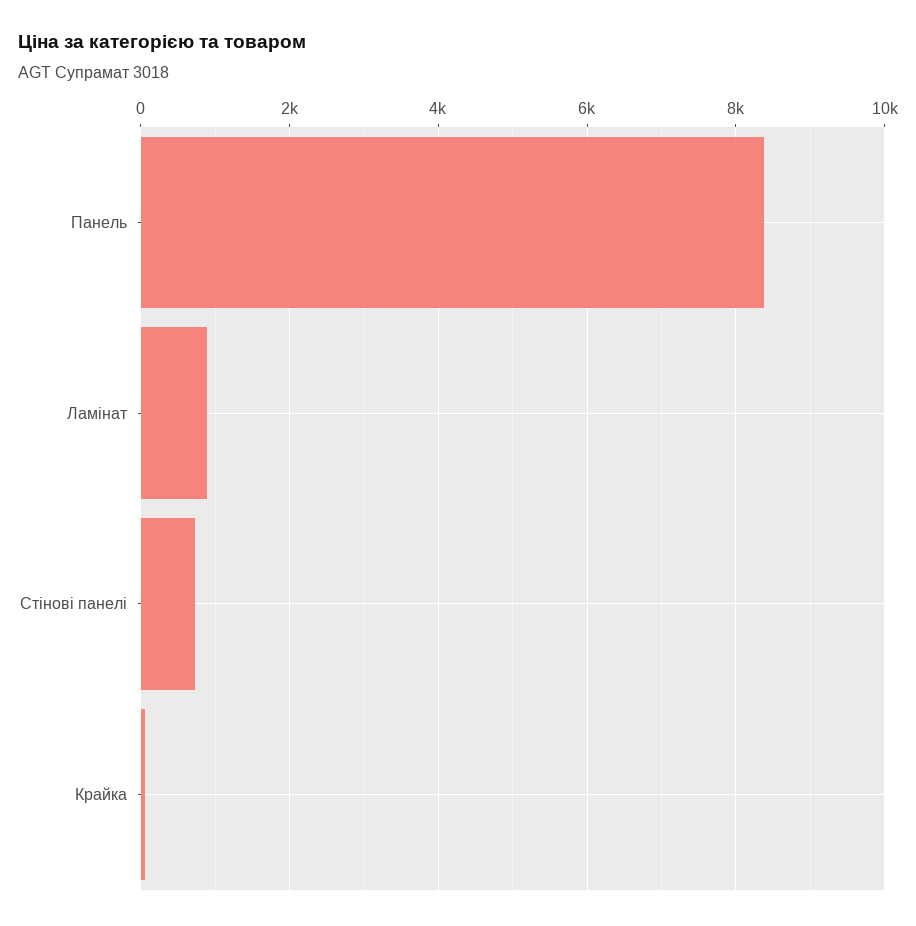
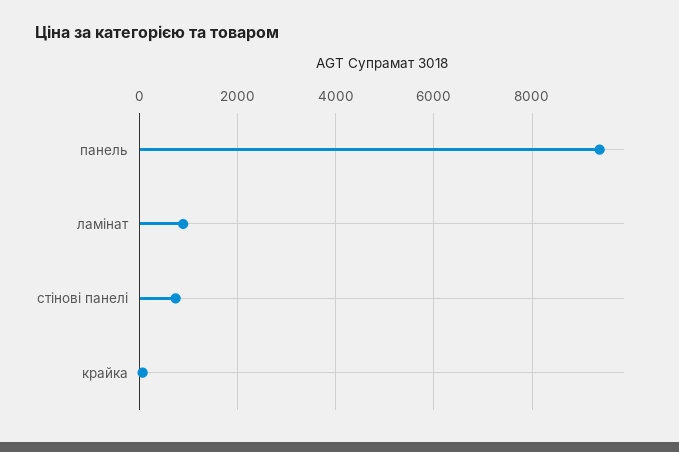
Панель: 8400 -> 9400

